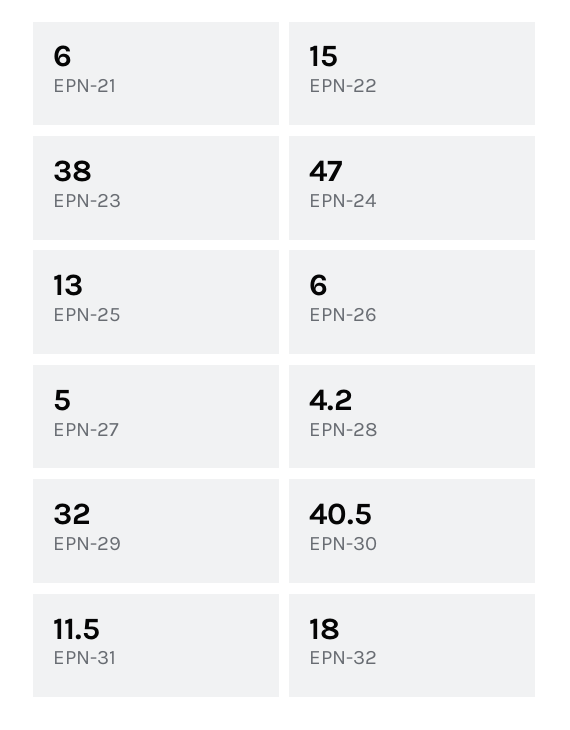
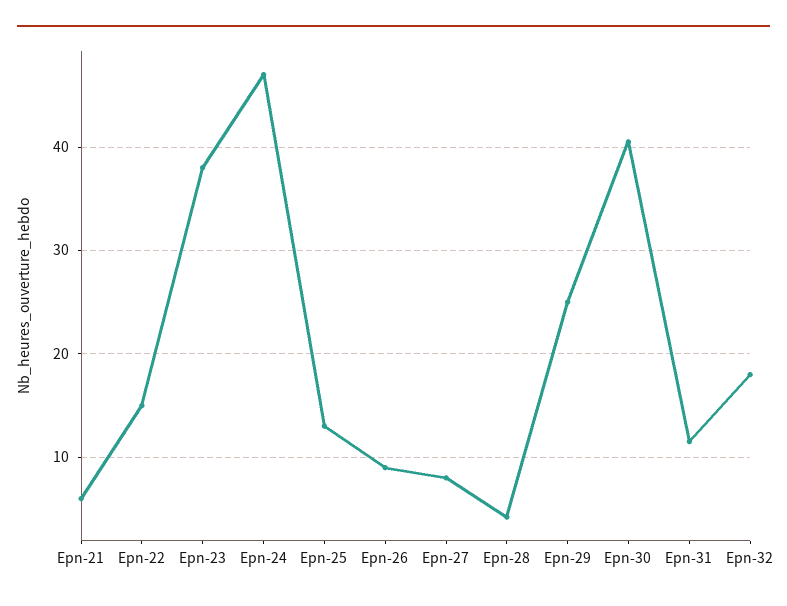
EPN-26: 6 -> 9
EPN-27: 5 -> 8
EPN-29: 32 -> 25

